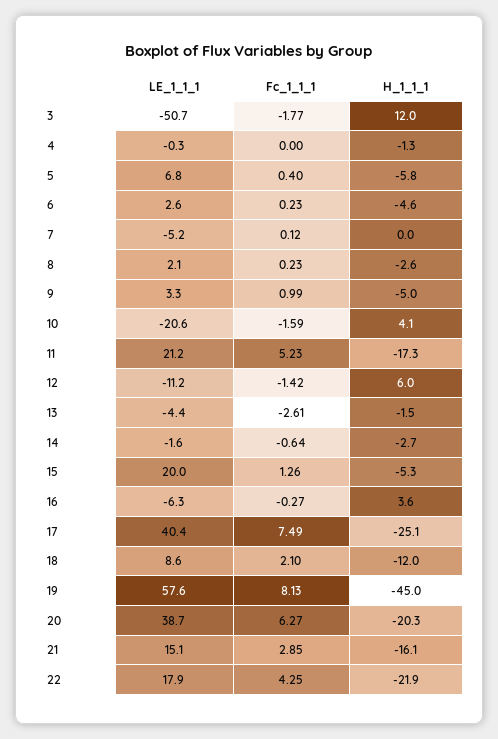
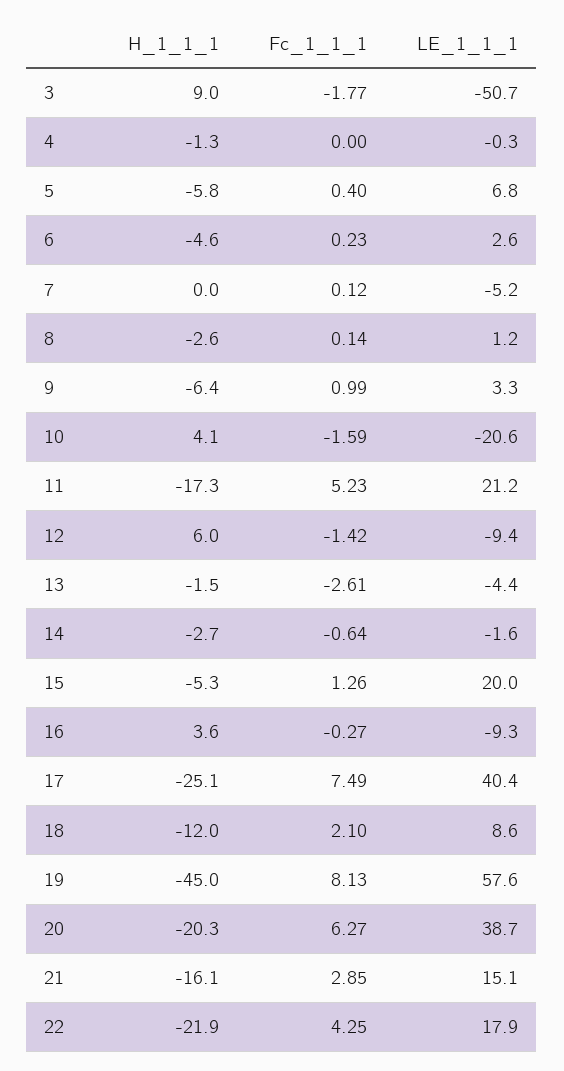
H_1_1_1, 3: 12 -> 9
LE_1_1_1, 8: 2.1 -> 1.2
Fc_1_1_1, 8: 0.23 -> 0.14
H_1_1_1, 9: -5 -> -6.4
LE_1_1_1, 12: -11.2 -> -9.4
LE_1_1_1, 16: -6.3 -> -9.3

